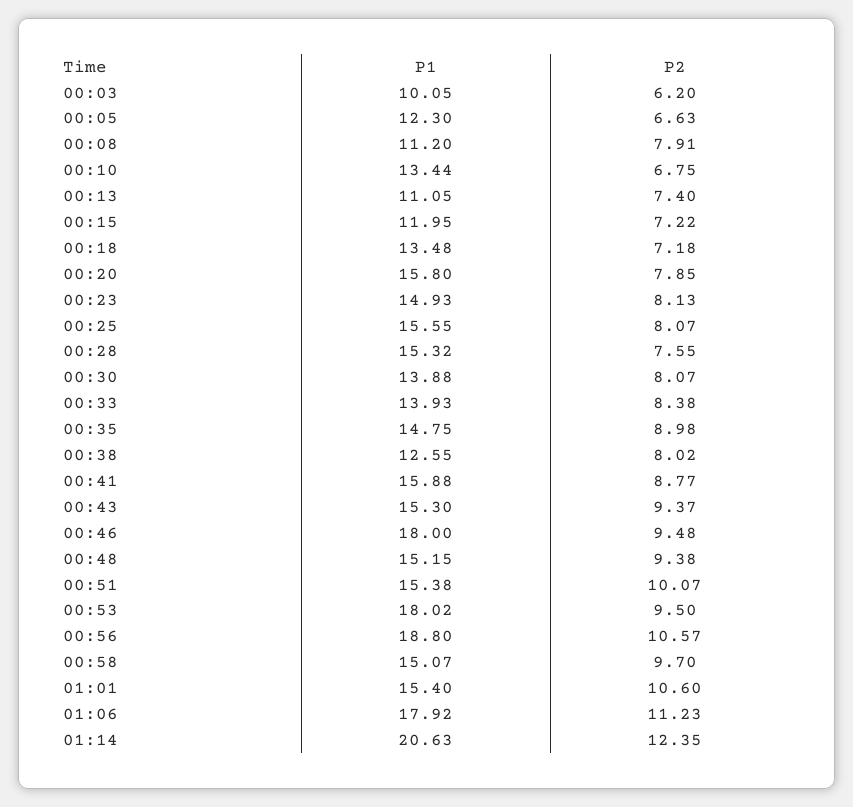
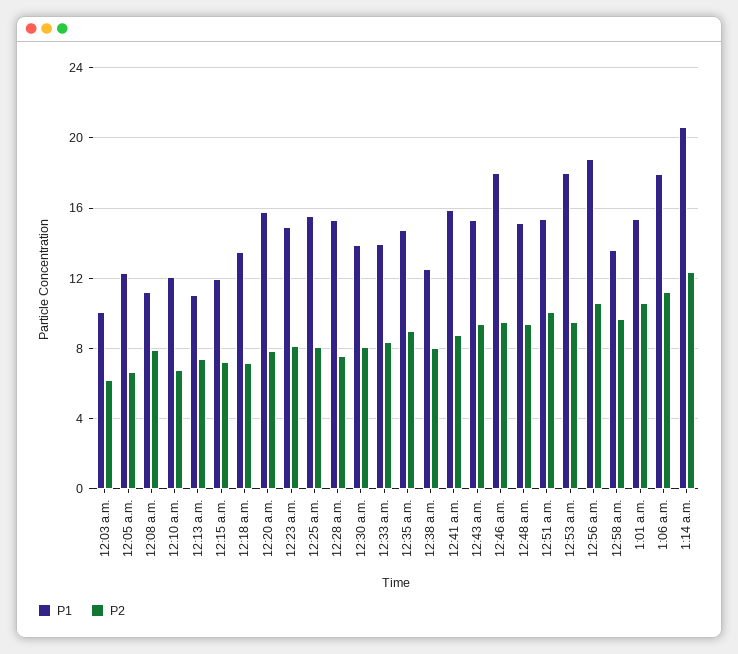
P1, 00:10: 13.44 -> 12
P1, 00:58: 15.07 -> 13.5

